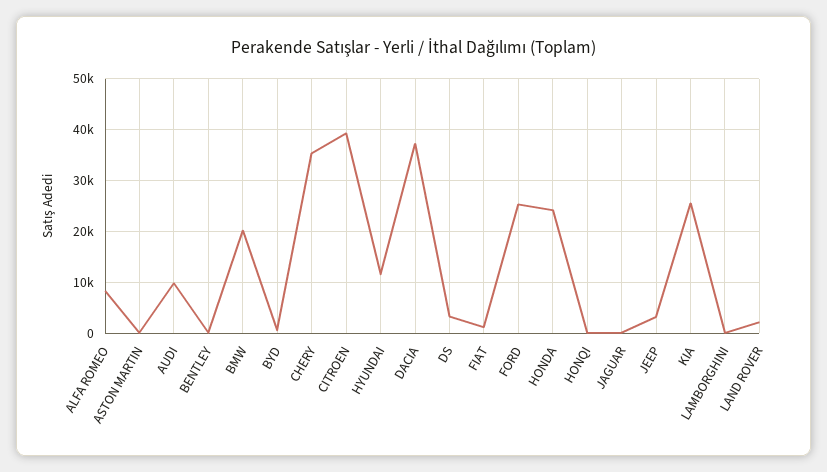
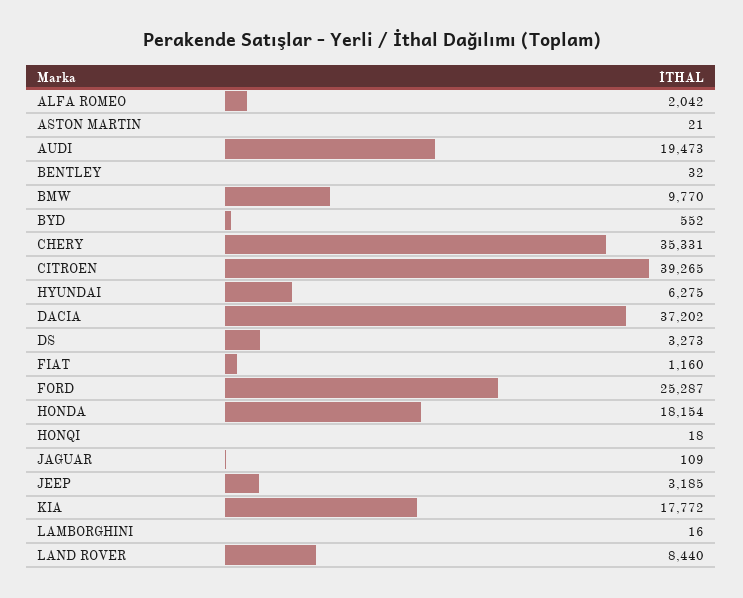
ALFA ROMEO: 8000 -> 2042
AUDI: 10000 -> 19473
BMW: 20000 -> 9770
HYUNDAI: 12000 -> 6275
HONDA: 24000 -> 18154
KIA: 26000 -> 17772
LAND ROVER: 2000 -> 8440

